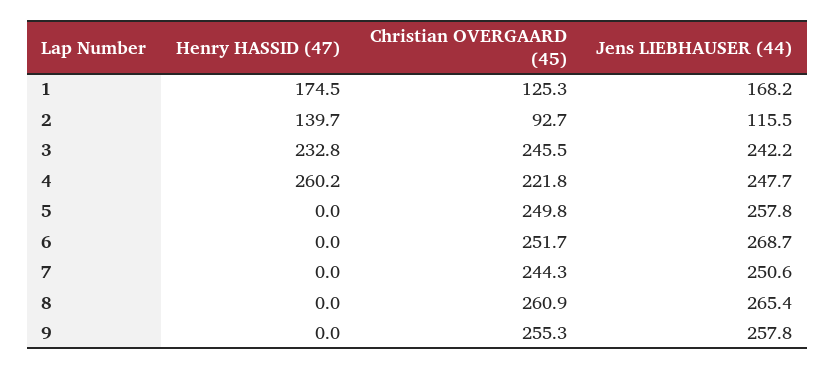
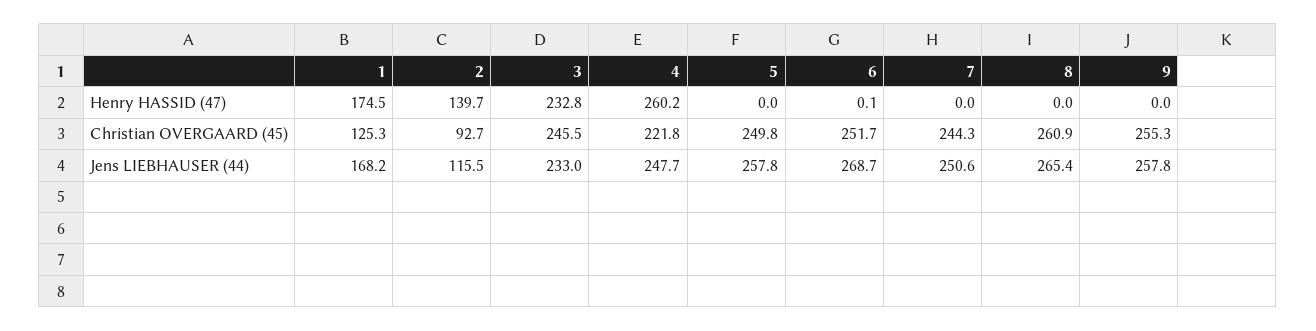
Jens LIEBHAUSER (44), 3: 242.2 -> 233
Henry HASSID (47), 6: 0 -> 0.1

